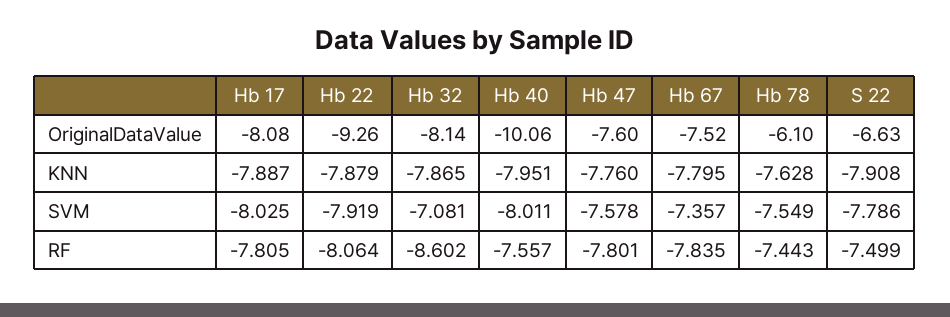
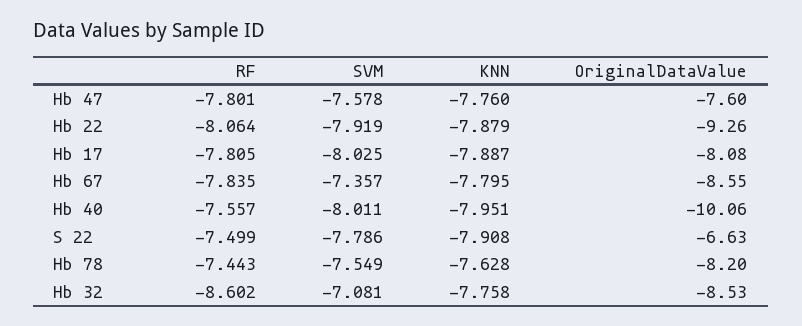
Hb 32, OriginalDataValue: -8.14 -> -8.53
Hb 67, OriginalDataValue: -7.52 -> -8.55
Hb 78, OriginalDataValue: -6.1 -> -8.2
Hb 32, KNN: -7.865 -> -7.758

